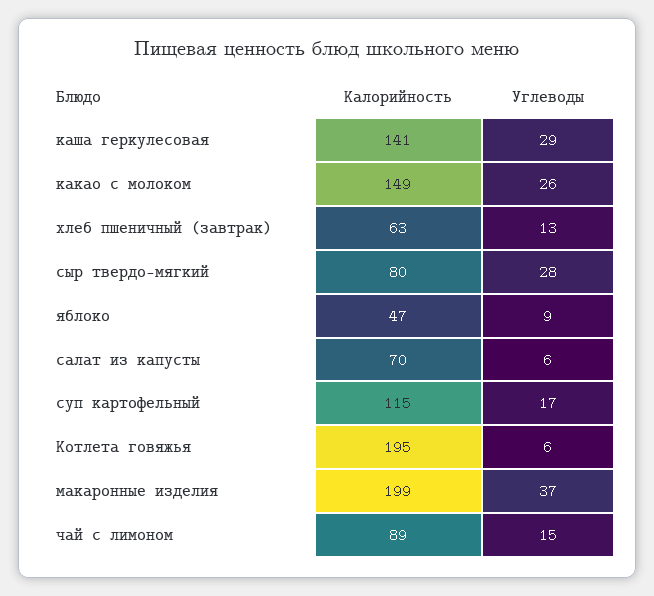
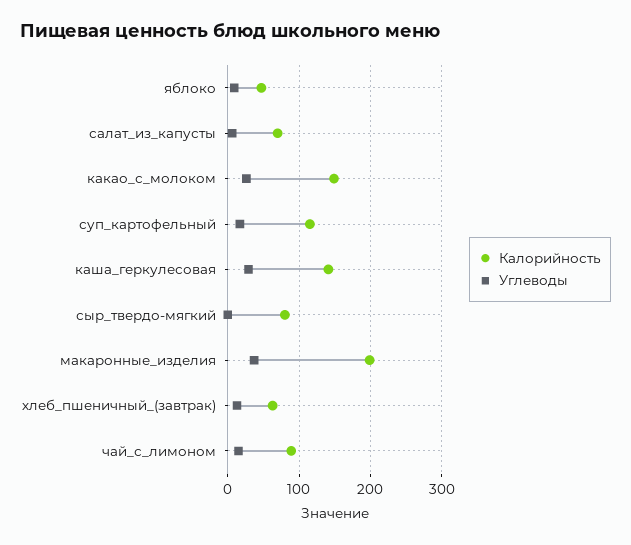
Углеводы, сыр твердо-мягкий: 28 -> 0
Калорийность, Котлета говяжья: 195 -> none
Углеводы, Котлета говяжья: 6 -> none

